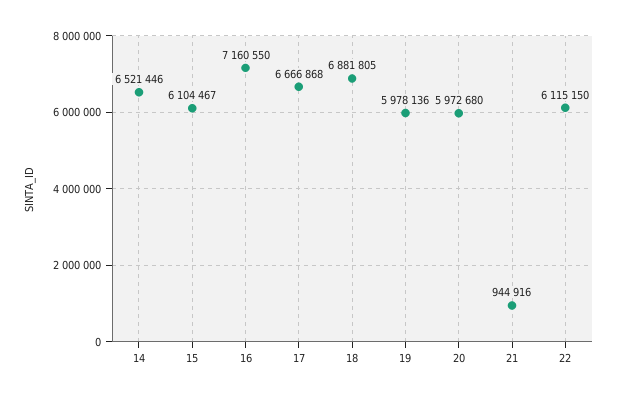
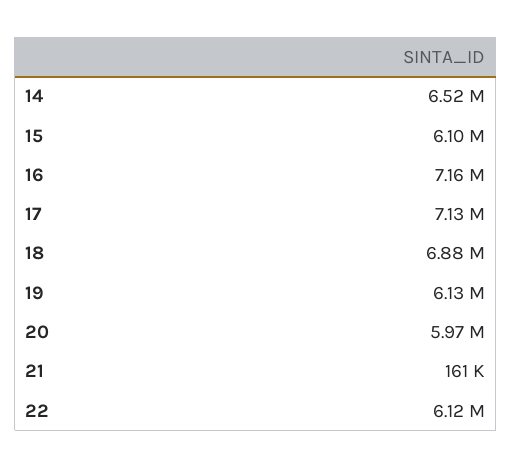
17: 6666868 -> 7130000
19: 5978136 -> 6130000
21: 944916 -> 161000

